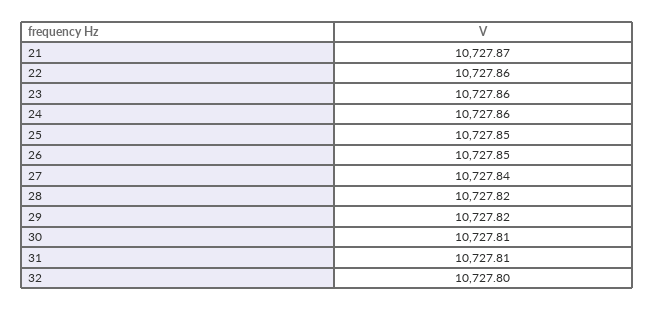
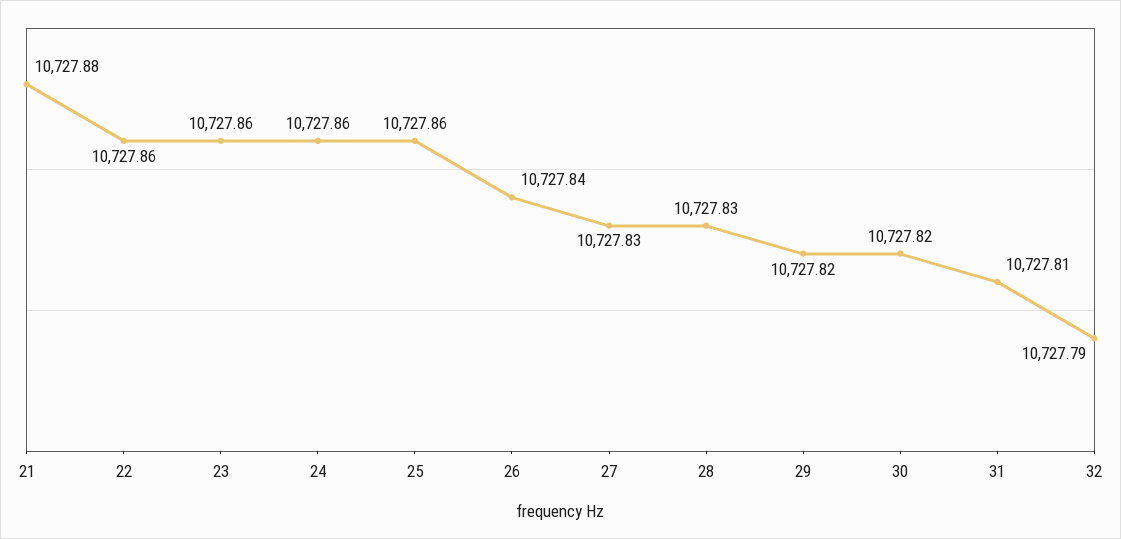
21: 10727.87 -> 10727.88
25: 10727.85 -> 10727.86
26: 10727.85 -> 10727.84
27: 10727.84 -> 10727.83
28: 10727.82 -> 10727.83
30: 10727.81 -> 10727.82
32: 10727.8 -> 10727.79

